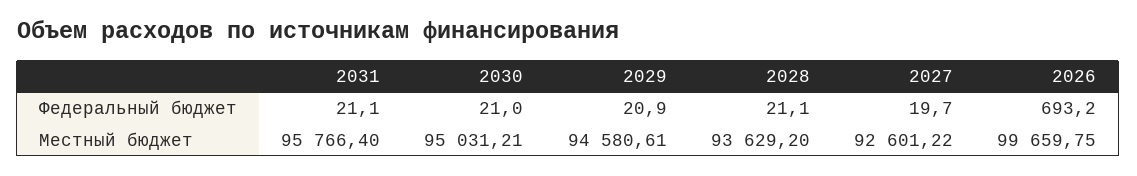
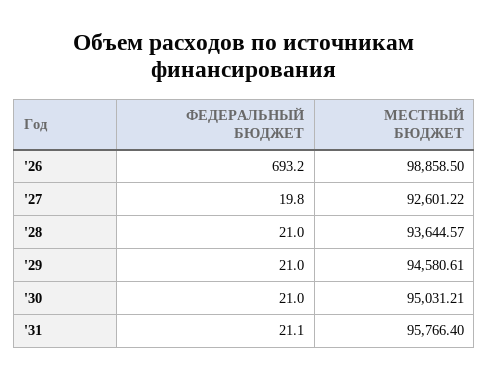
2029, Федеральный бюджет: 20.9 -> 21
2028, Федеральный бюджет: 21.1 -> 21
2027, Федеральный бюджет: 19.7 -> 19.8
2028, Местный бюджет: 93629.2 -> 93644.57
2026, Местный бюджет: 99659.75 -> 98858.5

